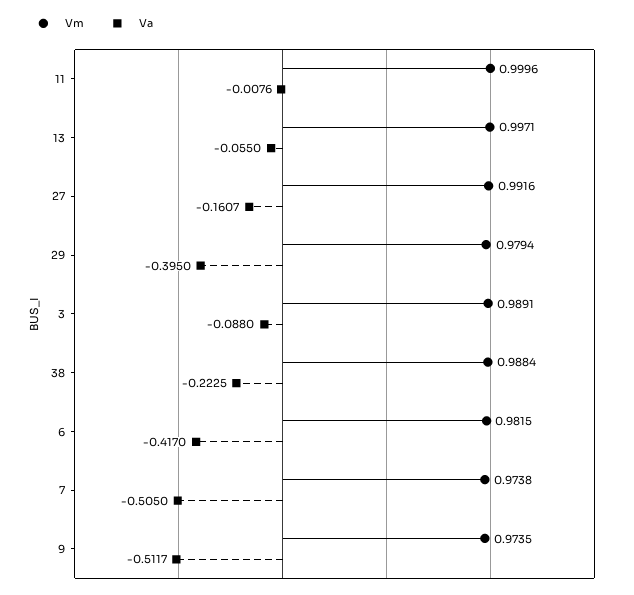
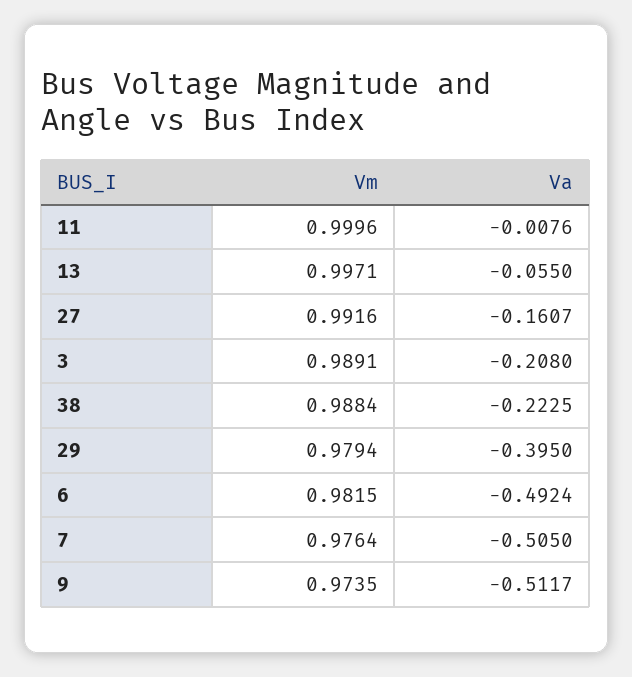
Va, 3: -0.088 -> -0.208
Va, 6: -0.417 -> -0.4924
Vm, 7: 0.9738 -> 0.9764

